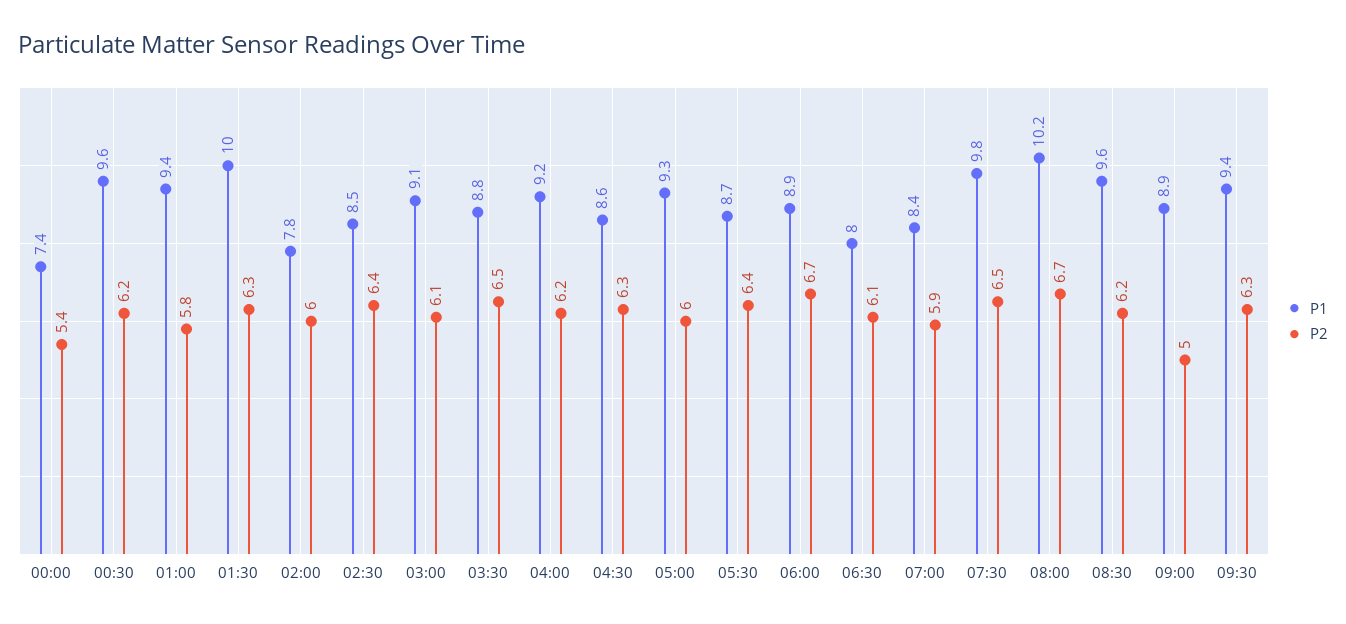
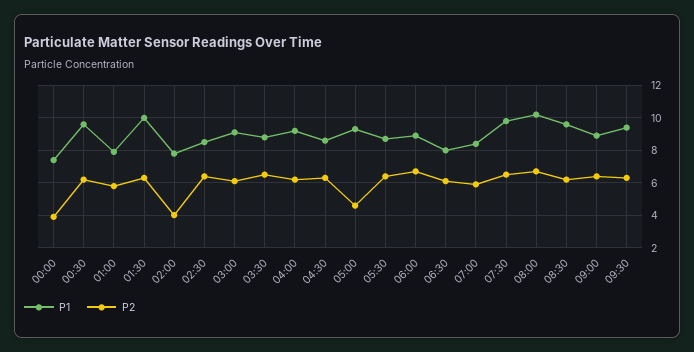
P2, 00:00: 5.4 -> 4
P1, 01:00: 9.4 -> 8
P2, 02:00: 6 -> 4
P2, 05:00: 6 -> 4.5
P2, 09:00: 5 -> 6.5

